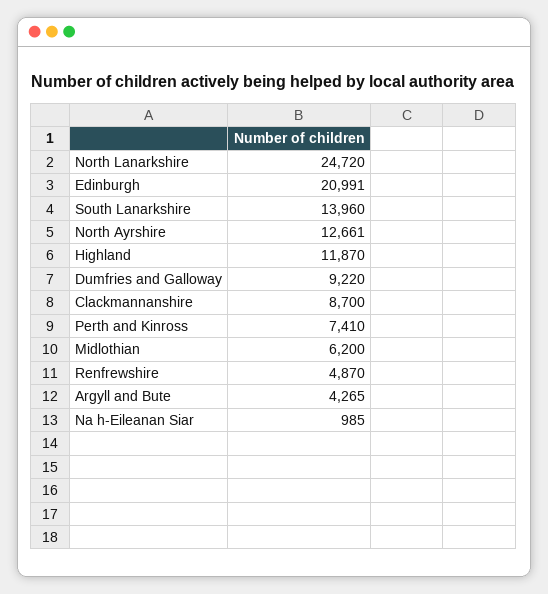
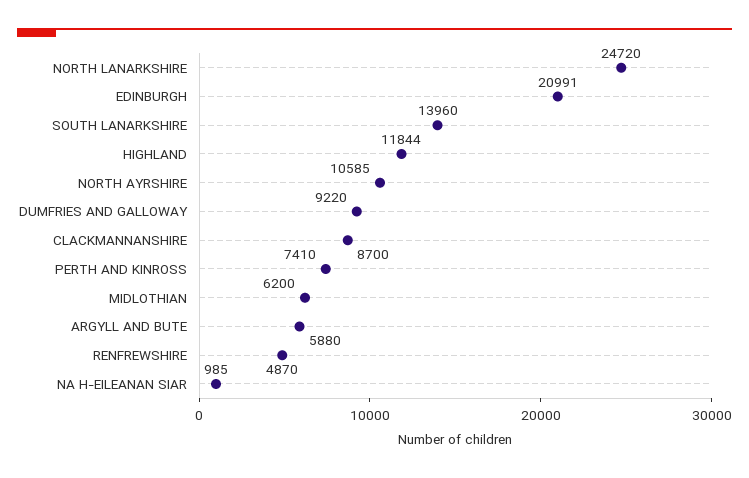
North Ayrshire: 12661 -> 10585
Highland: 11870 -> 11844
Argyll and Bute: 4265 -> 5880

